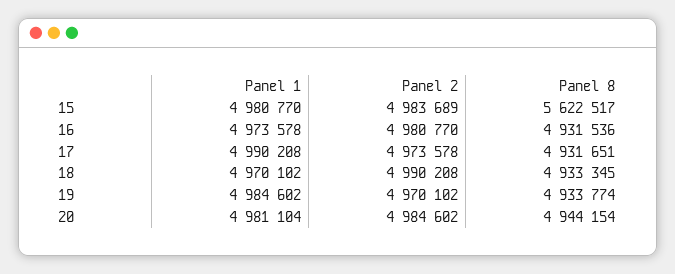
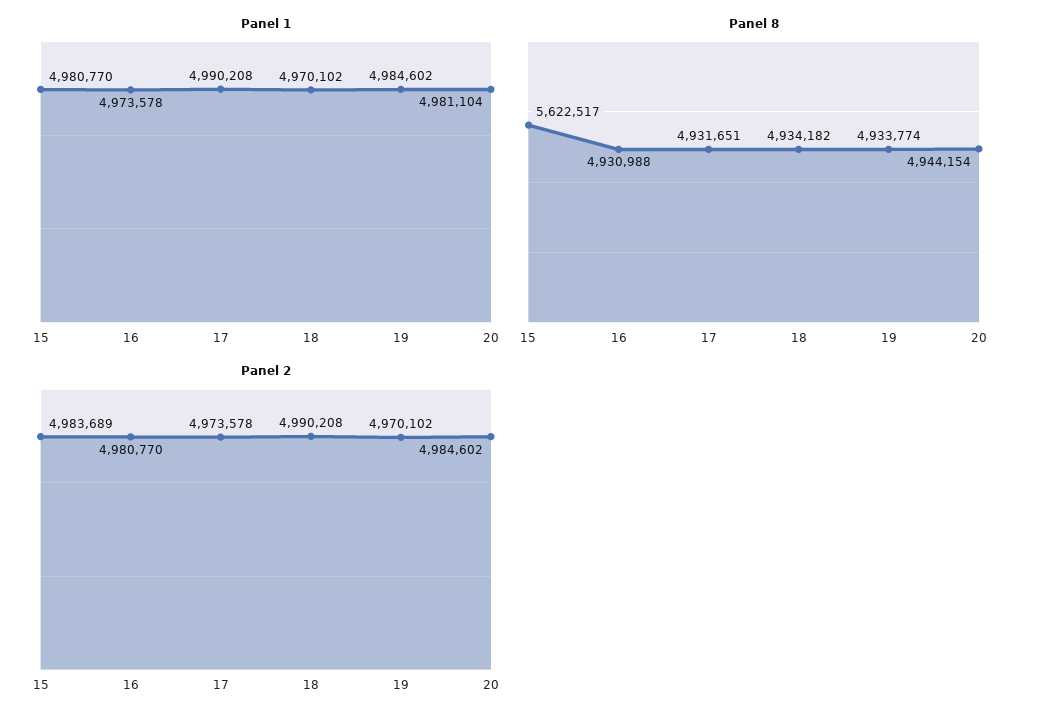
Panel 8, 16: 4931536 -> 4930988
Panel 8, 18: 4933345 -> 4934182

